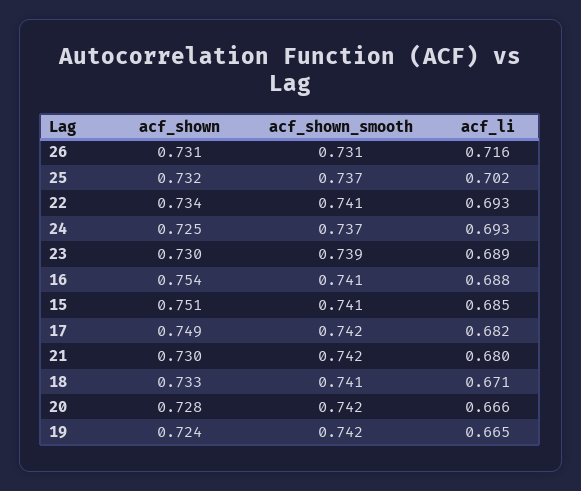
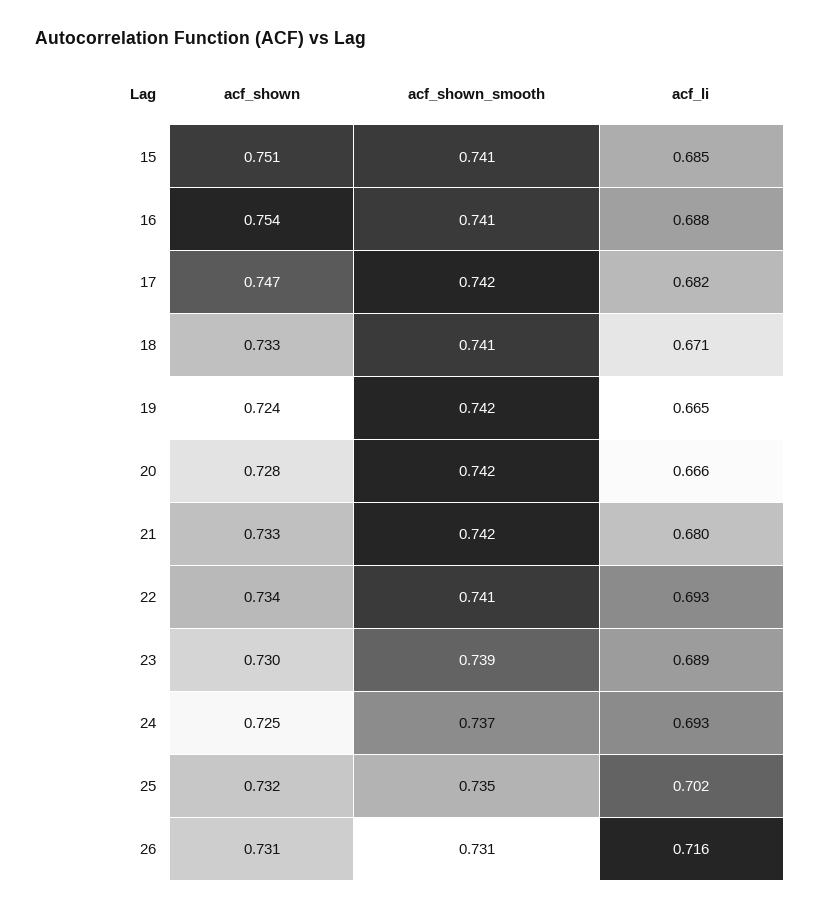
acf_shown_smooth, 25: 0.737 -> 0.735
acf_shown, 17: 0.749 -> 0.747
acf_shown, 21: 0.73 -> 0.733

